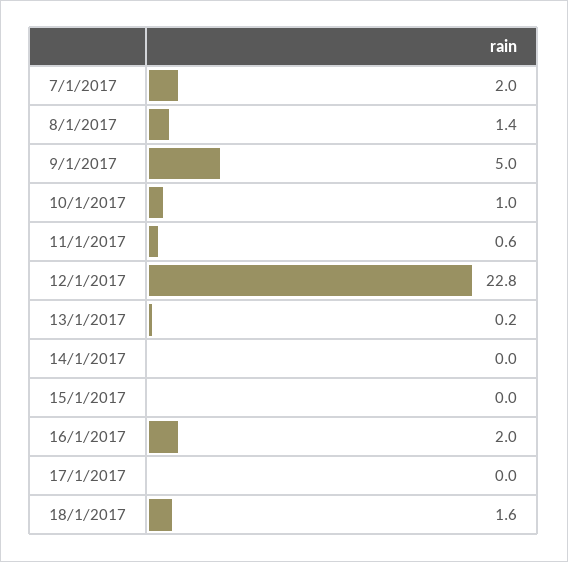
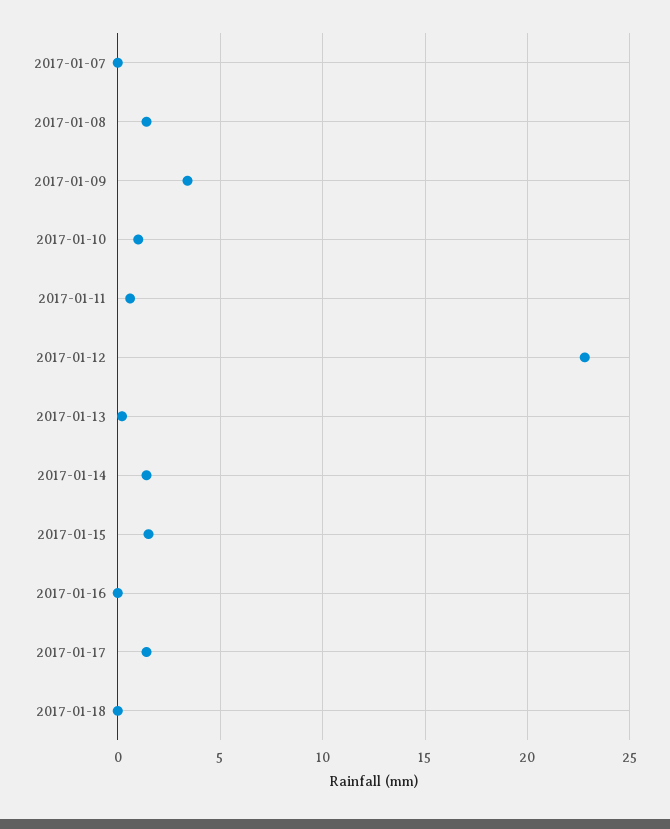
7/1/2017: 2 -> 0
9/1/2017: 5 -> 3.5
14/1/2017: 0 -> 1.5
15/1/2017: 0 -> 1.5
16/1/2017: 2 -> 0
17/1/2017: 0 -> 1.5
18/1/2017: 1.6 -> 0

